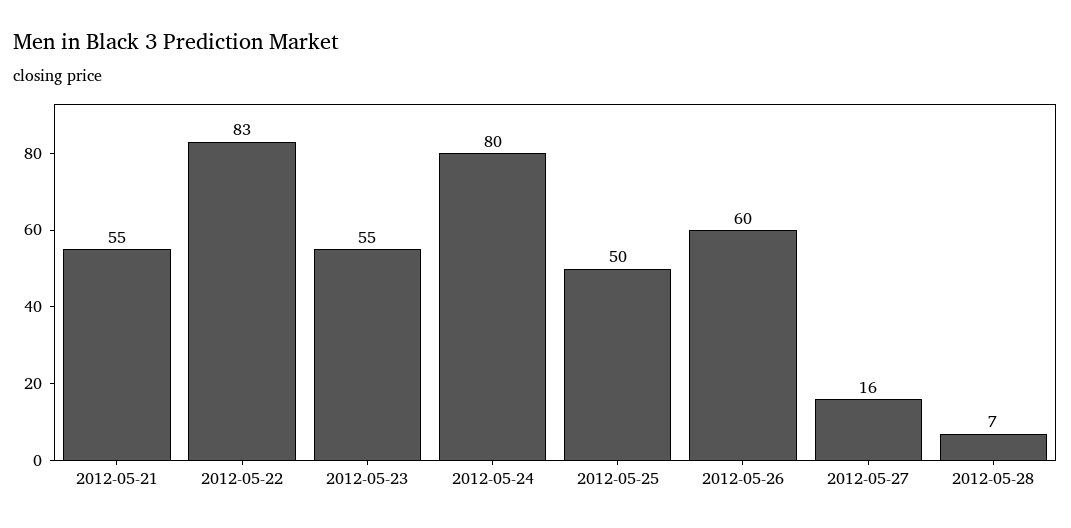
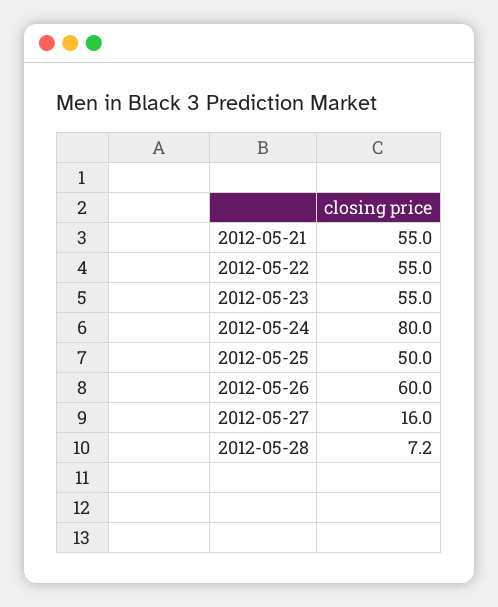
2012-05-22: 83 -> 55

